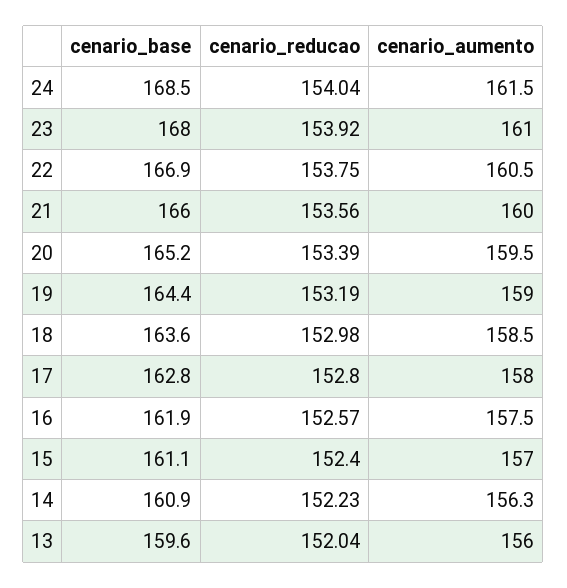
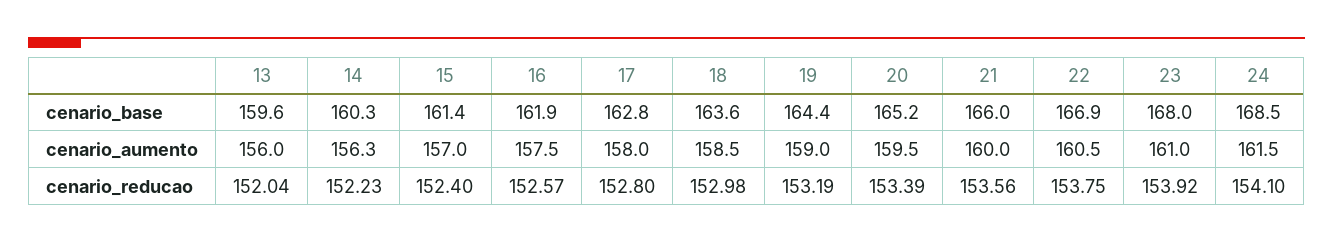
cenario_reducao, 24: 154.04 -> 154.1
cenario_base, 15: 161.1 -> 161.4
cenario_base, 14: 160.9 -> 160.3

